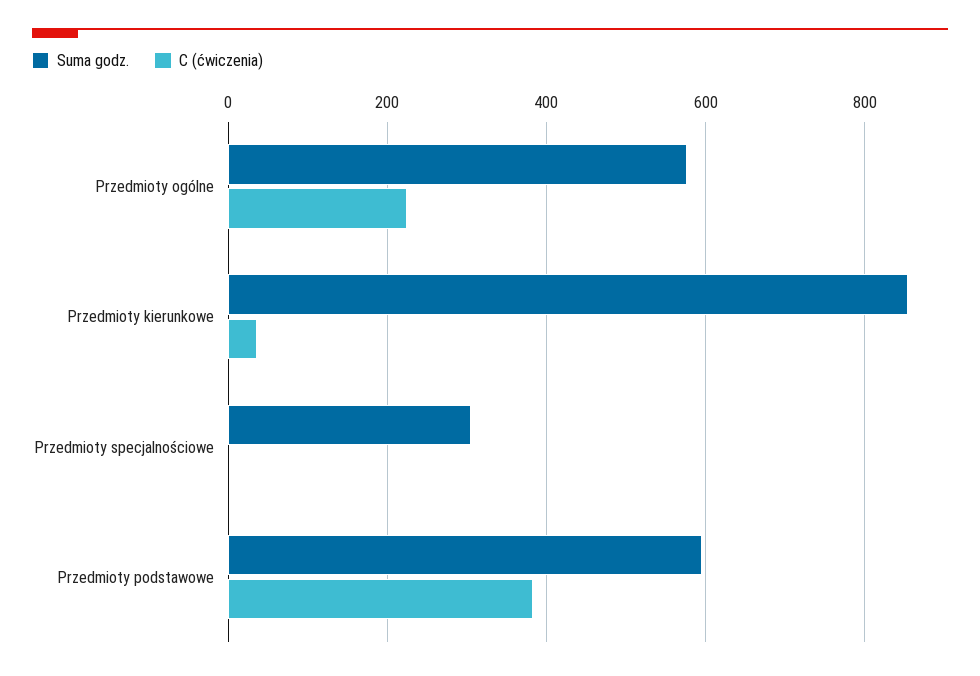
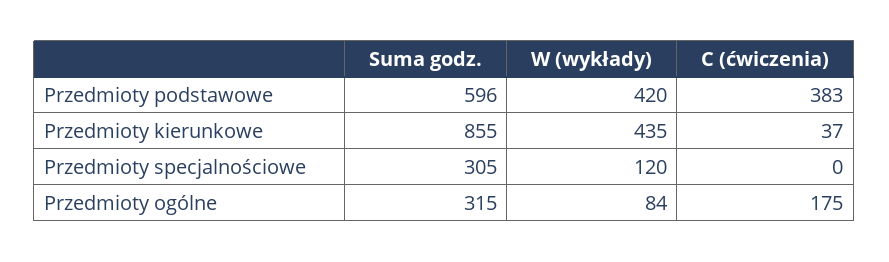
Suma godz., Przedmioty ogólne: 580 -> 315
C (ćwiczenia), Przedmioty ogólne: 220 -> 175
W (wykłady), Przedmioty podstawowe: none -> 420
W (wykłady), Przedmioty kierunkowe: none -> 435
W (wykłady), Przedmioty specjalnościowe: none -> 120
W (wykłady), Przedmioty ogólne: none -> 84

